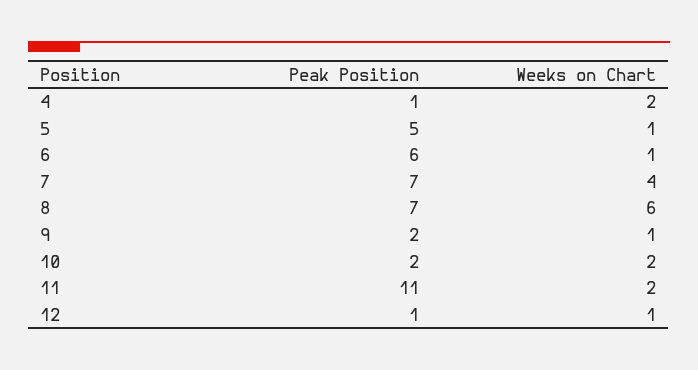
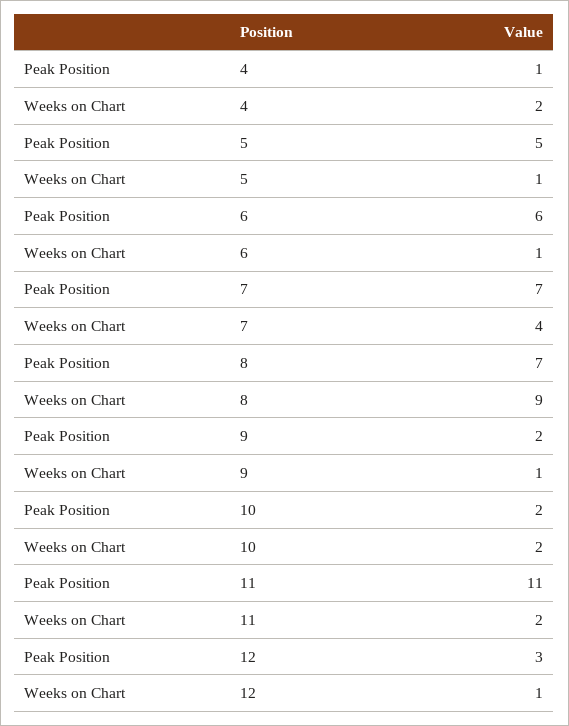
Weeks on Chart, 8: 6 -> 9
Peak Position, 12: 1 -> 3

